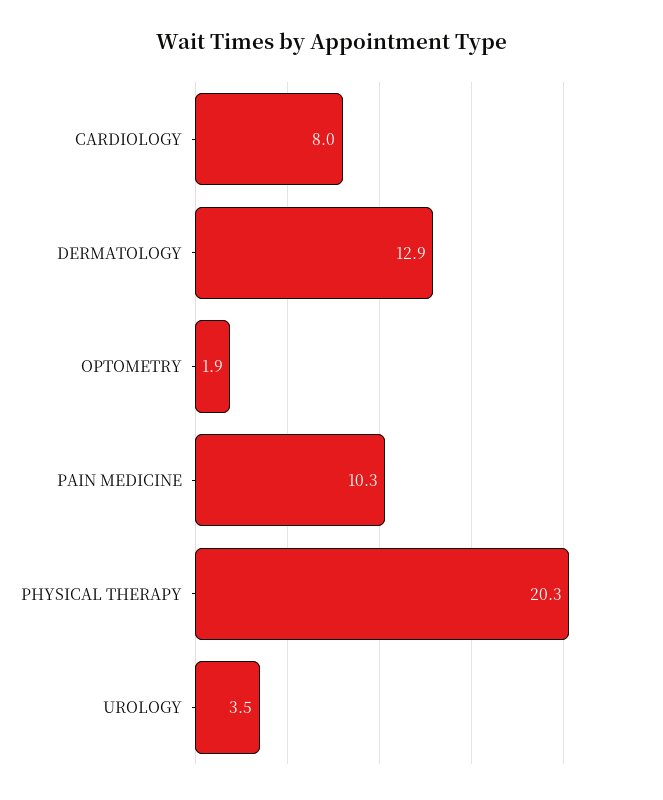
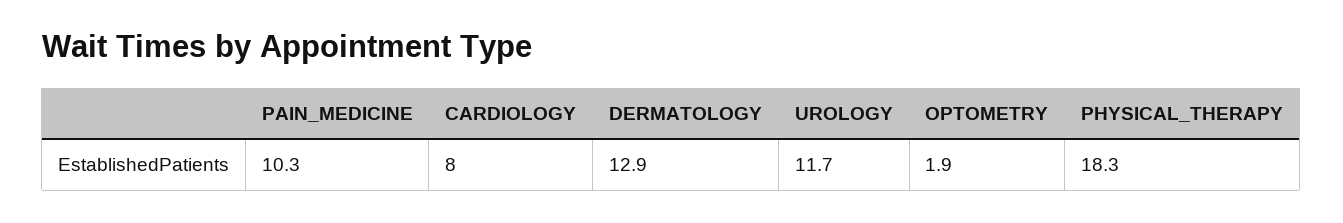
PHYSICAL THERAPY: 20.3 -> 18.3
UROLOGY: 3.5 -> 11.7

